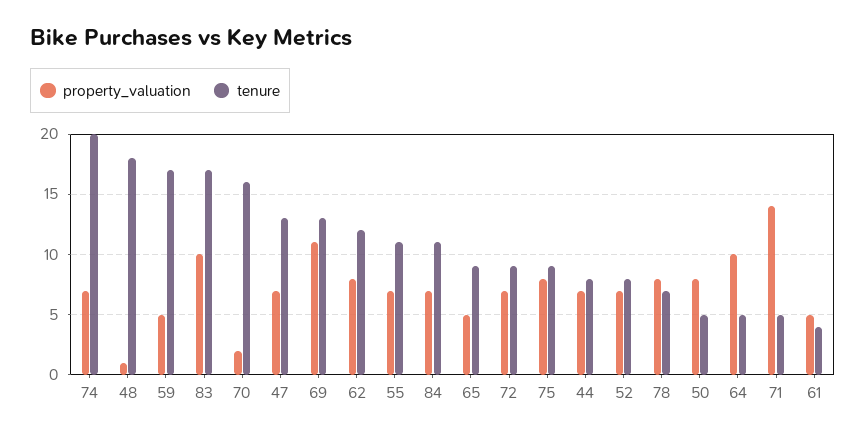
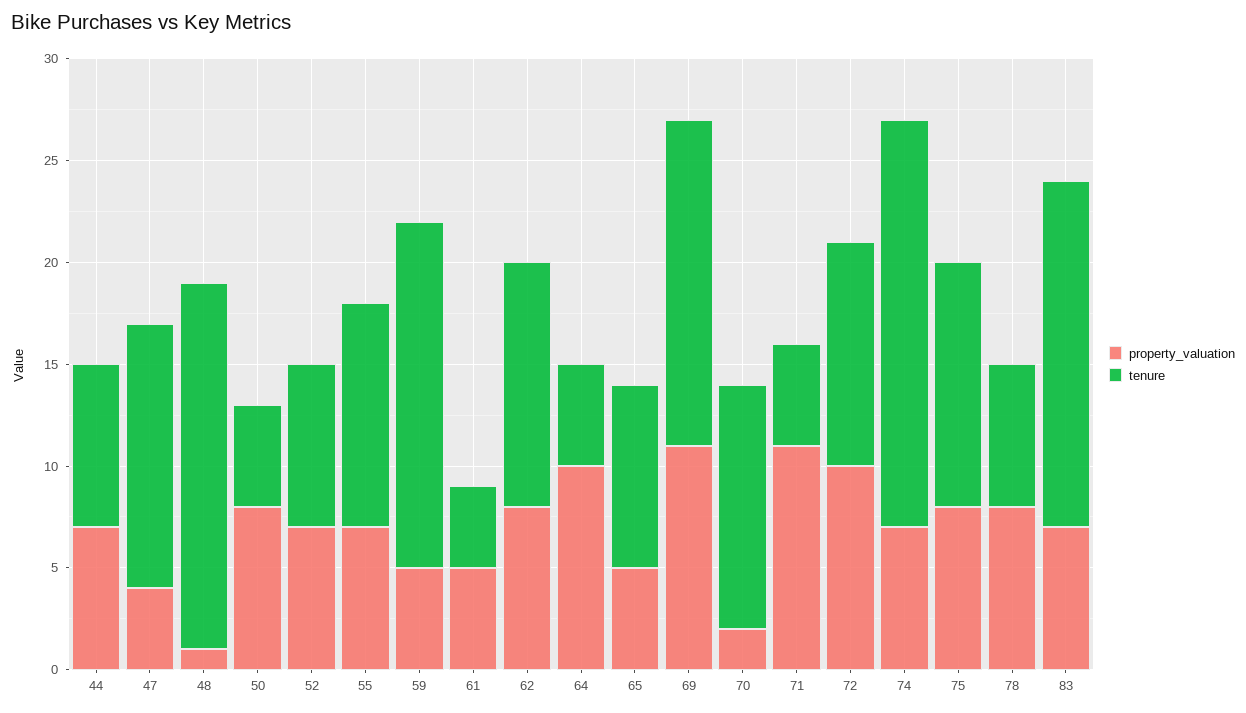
property_valuation, 83: 10 -> 7
tenure, 70: 16 -> 12
property_valuation, 47: 7 -> 4
tenure, 69: 13 -> 16
property_valuation, 84: 7 -> none
tenure, 84: 11 -> none
property_valuation, 72: 7 -> 10
tenure, 72: 9 -> 11
tenure, 75: 9 -> 12
property_valuation, 71: 14 -> 11

